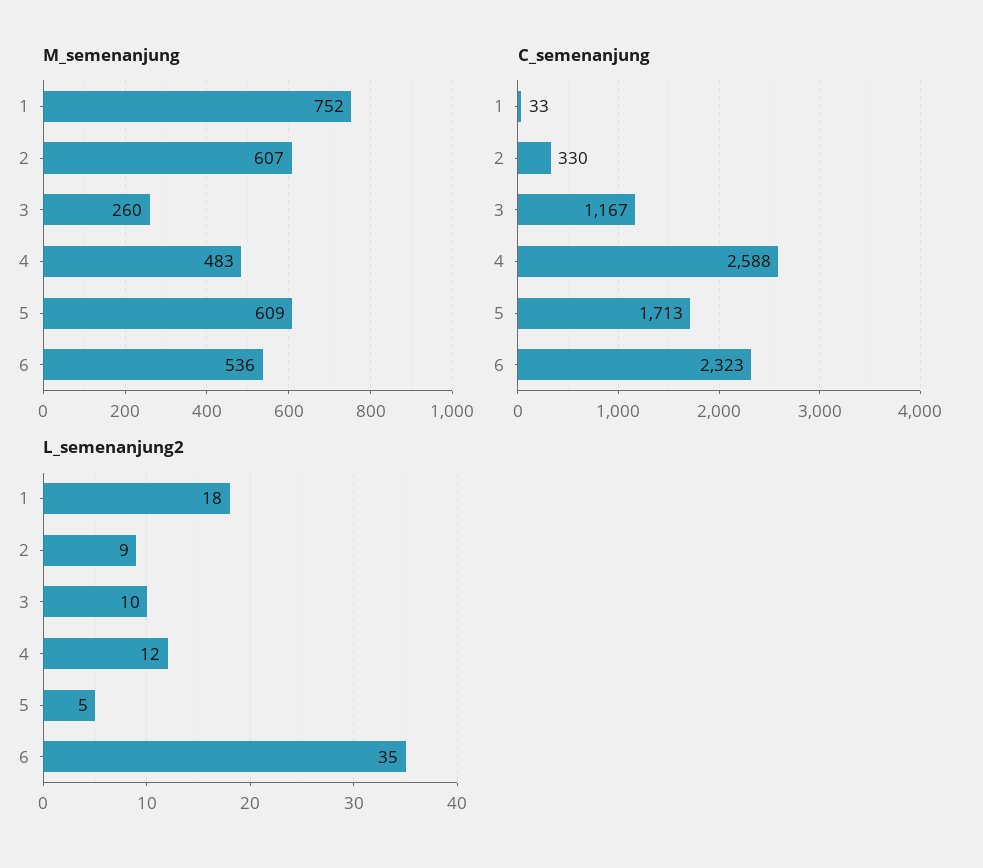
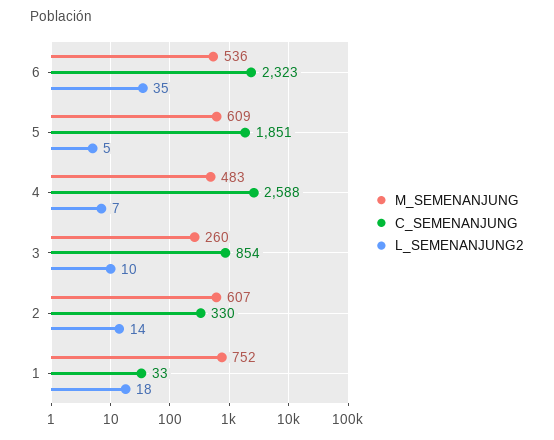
C_semenanjung, 3: 1167 -> 854
C_semenanjung, 5: 1713 -> 1851
L_semenanjung2, 2: 9 -> 14
L_semenanjung2, 4: 12 -> 7

